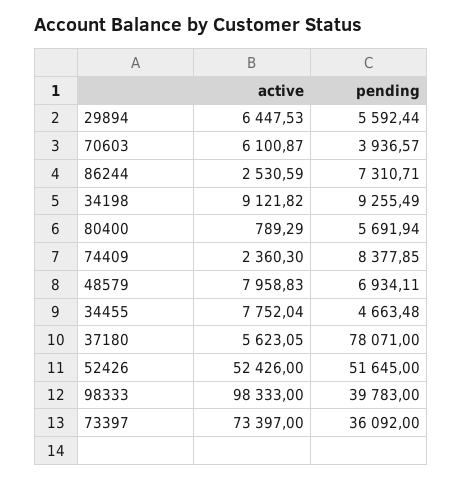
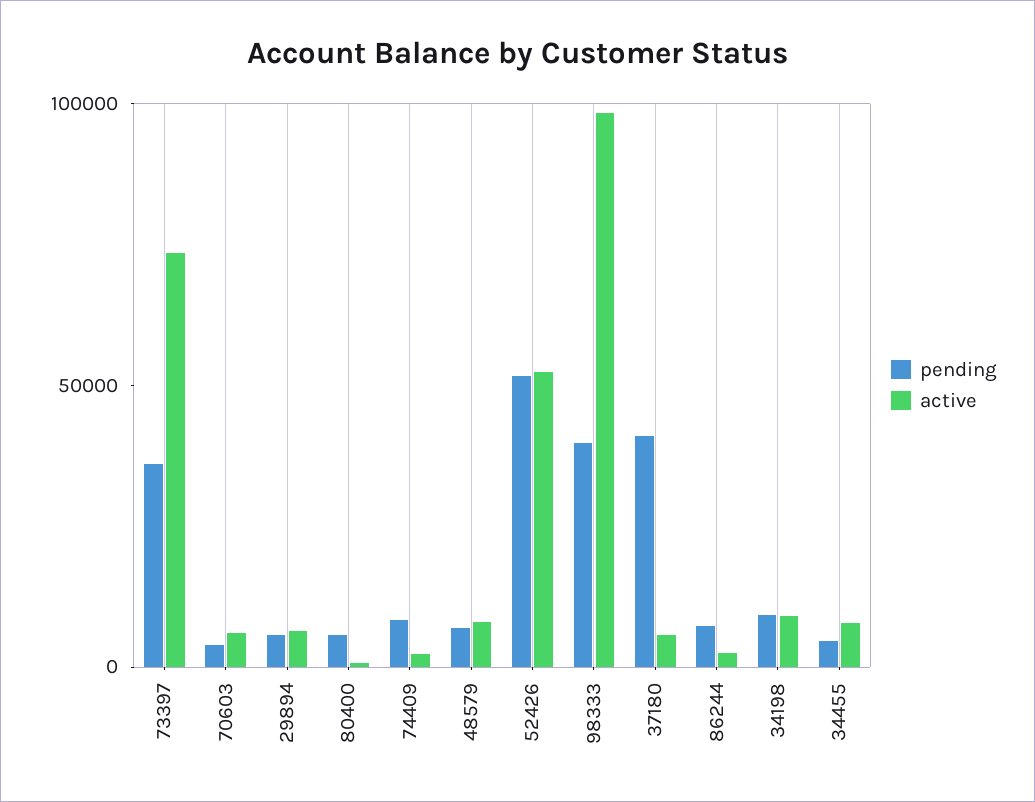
pending, 37180: 78071 -> 40000

